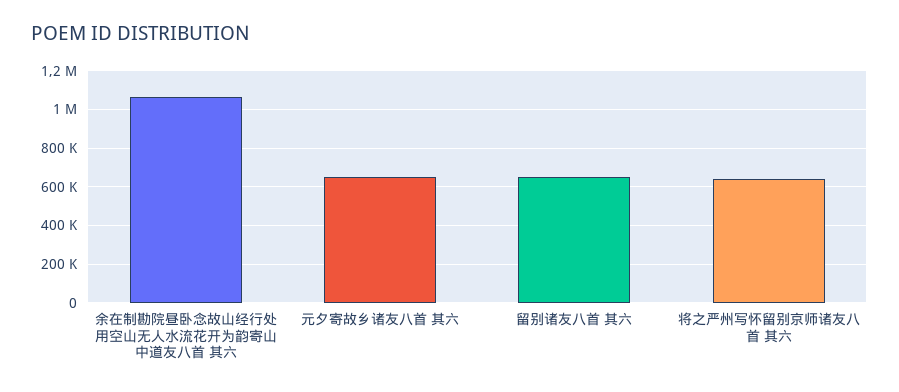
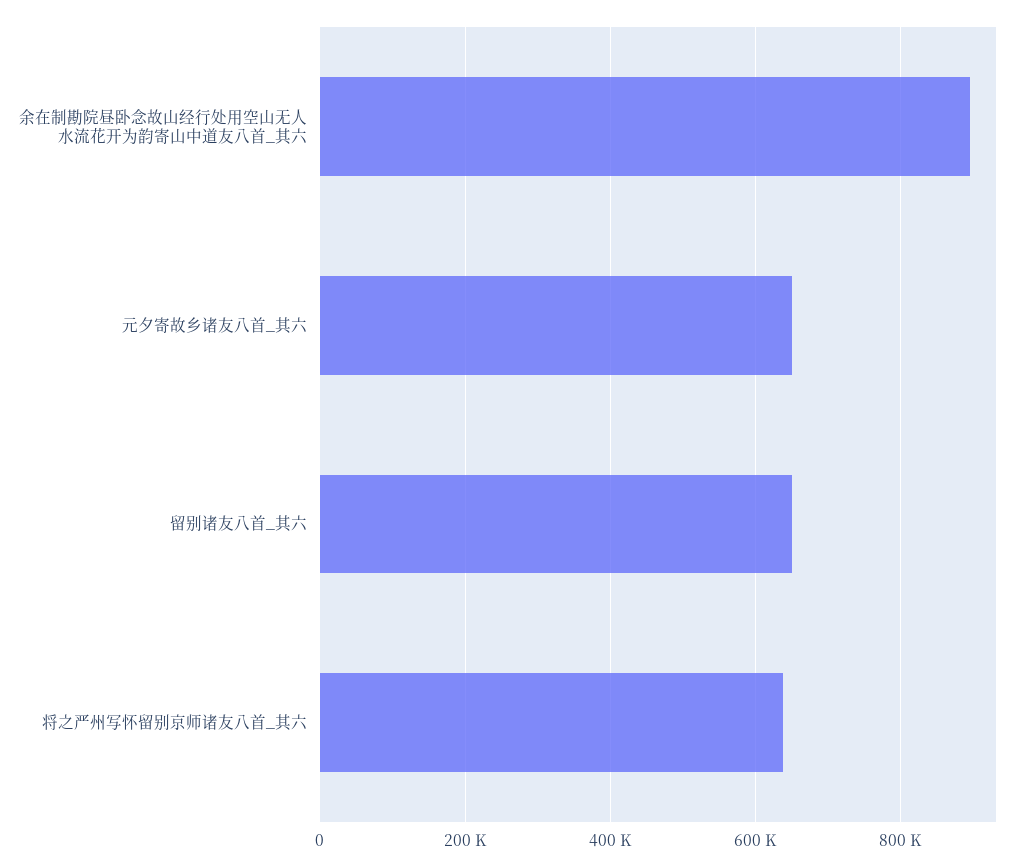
余在制勘院昼卧念故山经行处用空山无人水流花开为韵寄山中道友八首 其六: 1050000 -> 900000

